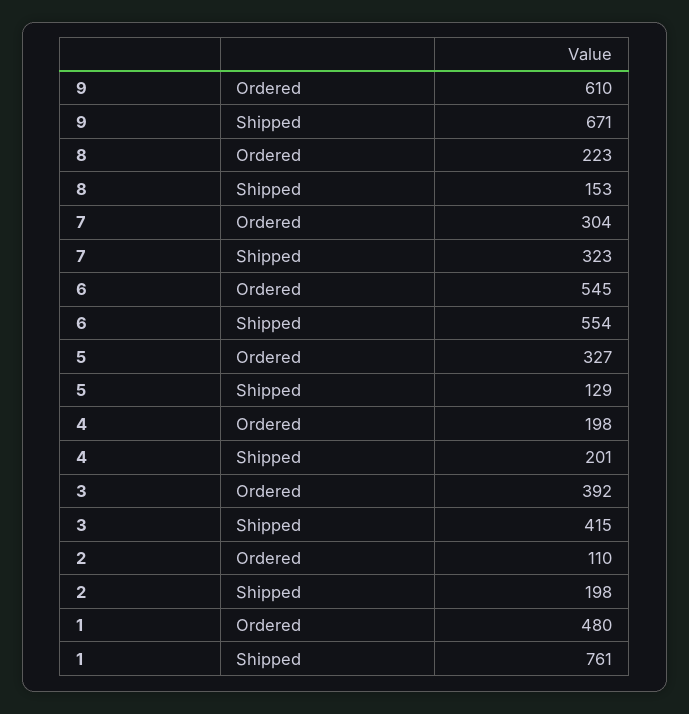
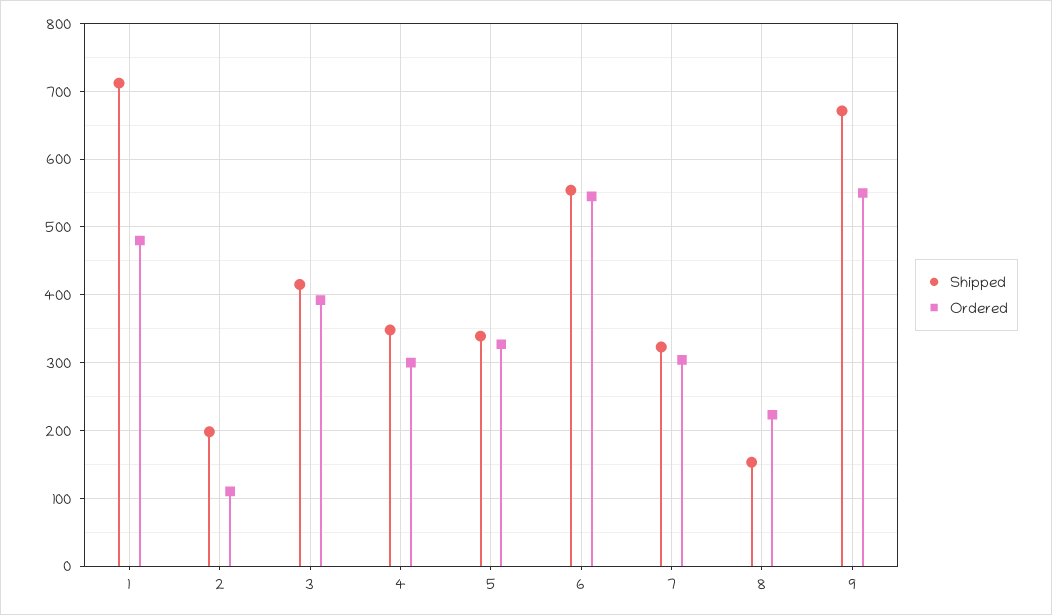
Ordered, 9: 610 -> 550
Shipped, 5: 129 -> 340
Ordered, 4: 198 -> 300
Shipped, 4: 201 -> 350
Shipped, 1: 761 -> 710

